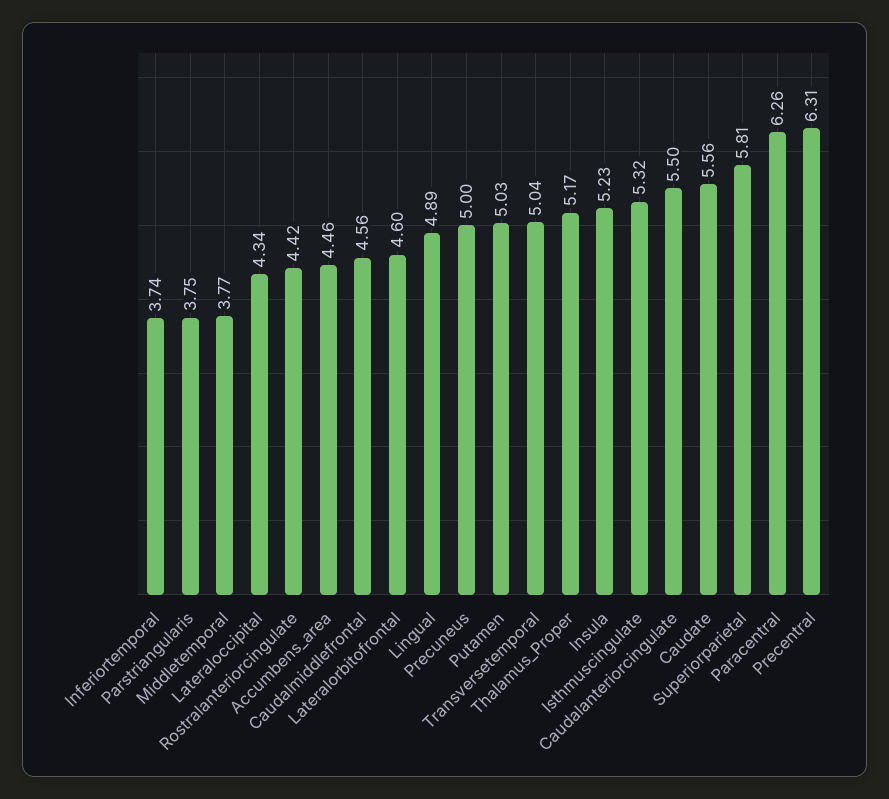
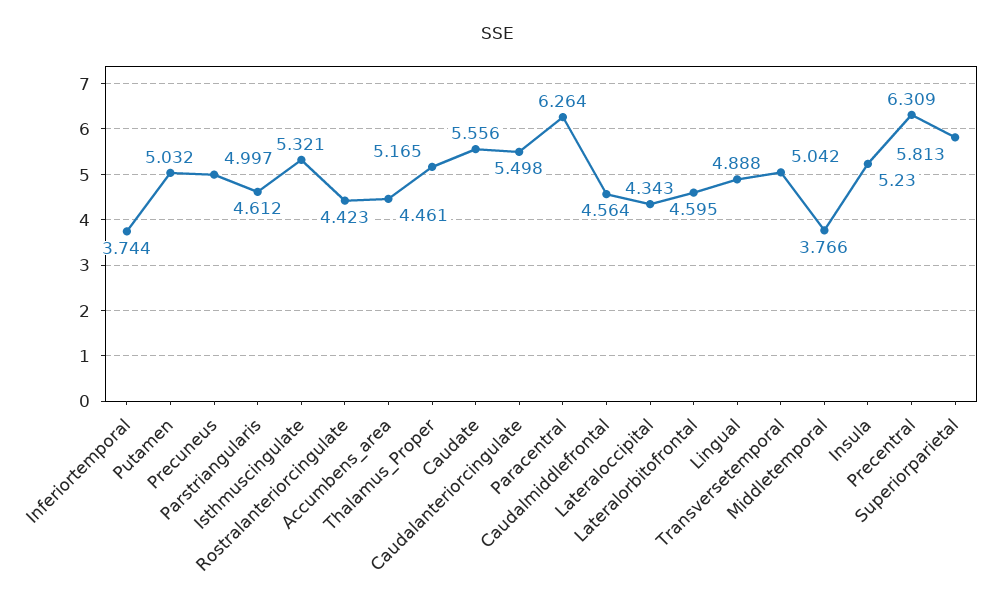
Parstriangularis: 3.75 -> 4.612

